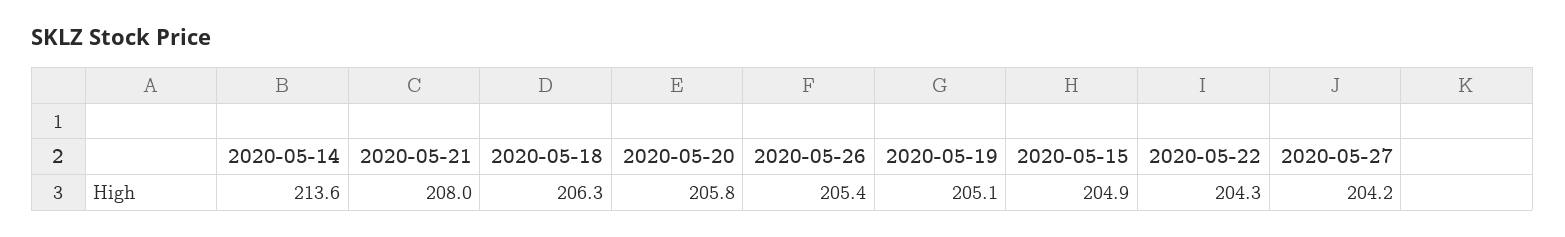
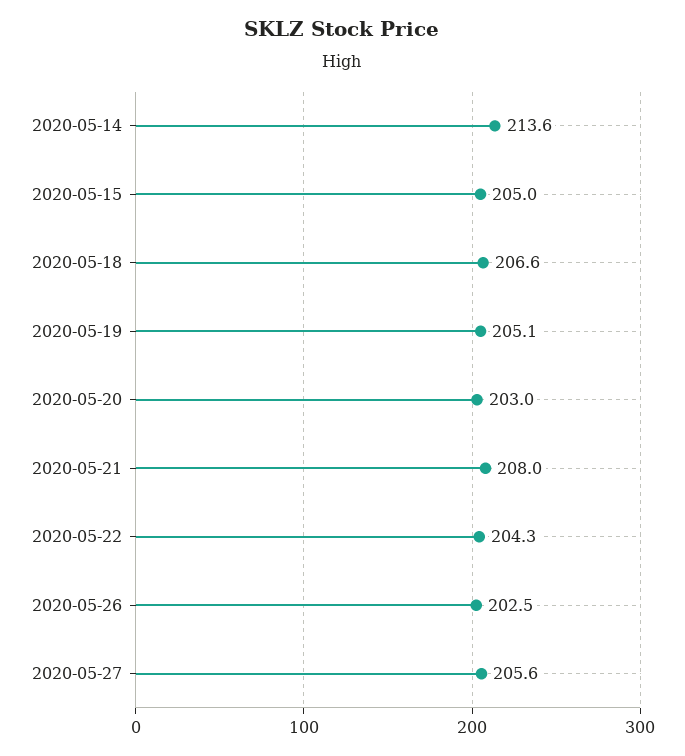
2020-05-18: 206.3 -> 206.6
2020-05-20: 205.8 -> 203
2020-05-26: 205.4 -> 202.5
2020-05-15: 204.9 -> 205
2020-05-27: 204.2 -> 205.6

